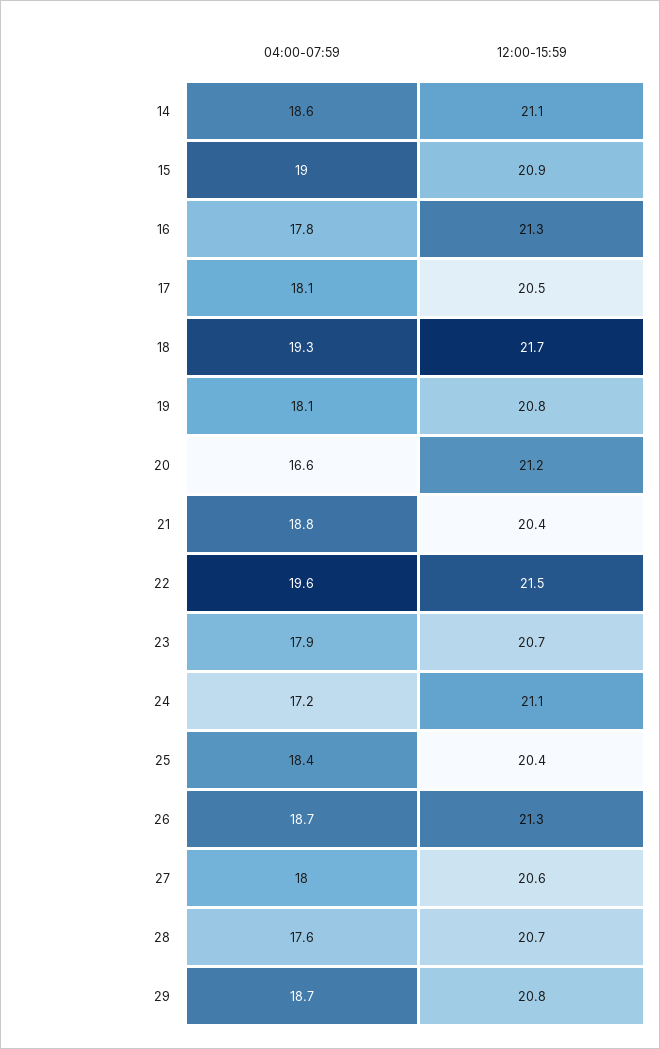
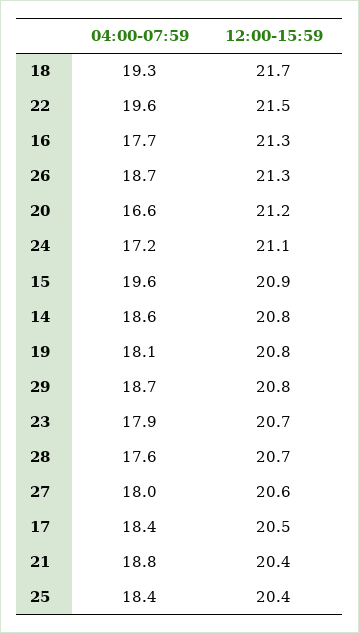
12:00-15:59, 14: 21.1 -> 20.8
04:00-07:59, 15: 19 -> 19.6
04:00-07:59, 16: 17.8 -> 17.7
04:00-07:59, 17: 18.1 -> 18.4

